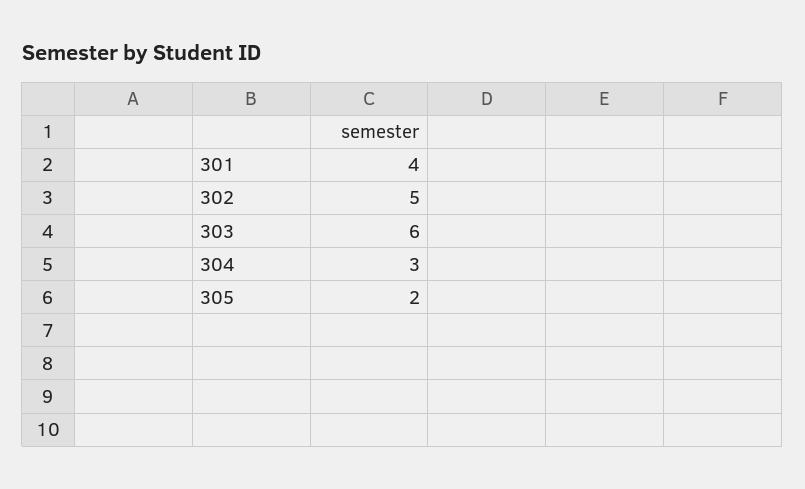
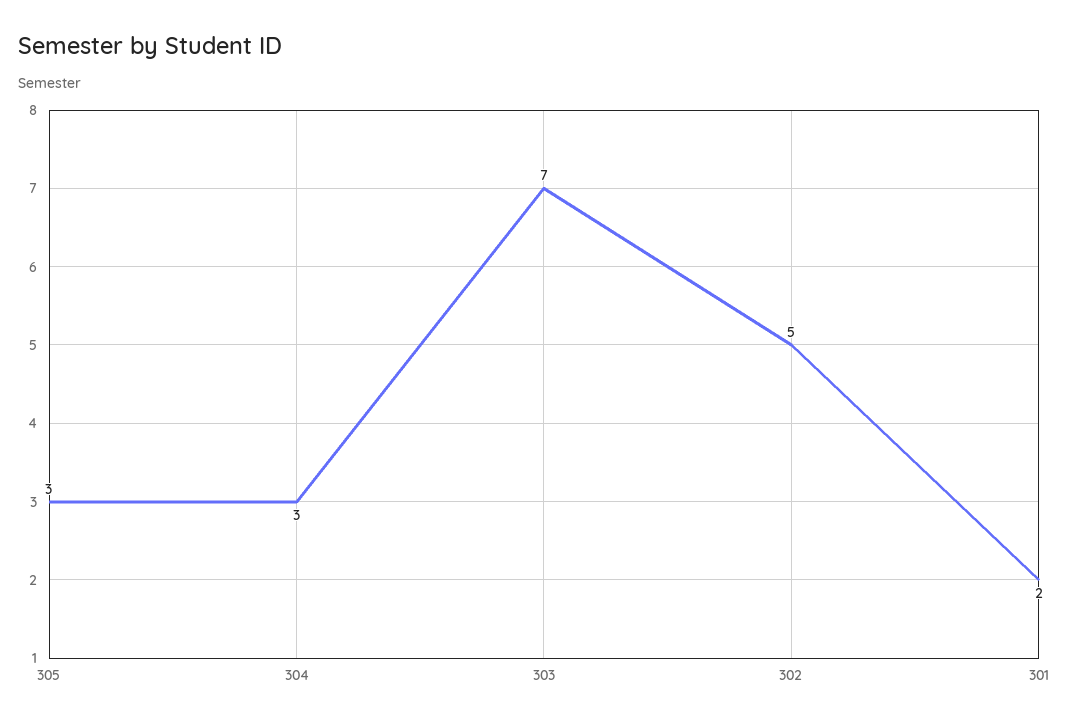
301: 4 -> 2
303: 6 -> 7
305: 2 -> 3

